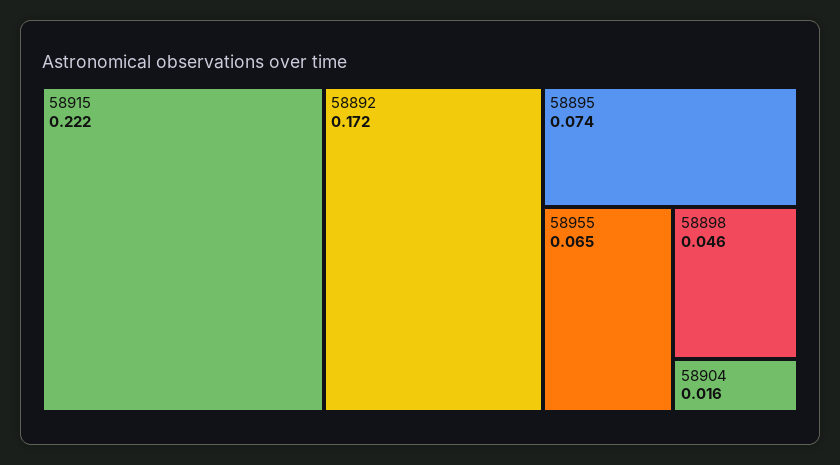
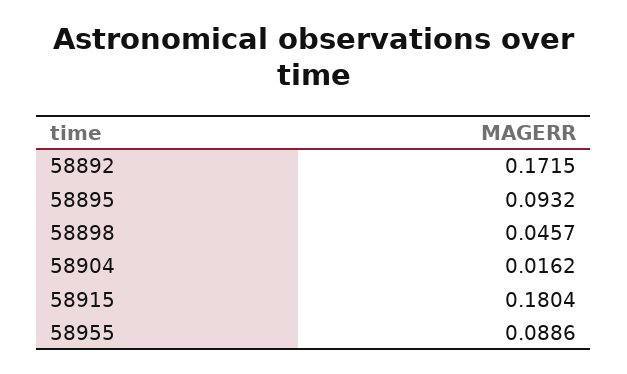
58915: 0.222 -> 0.1804
58895: 0.074 -> 0.0932
58955: 0.065 -> 0.0886

